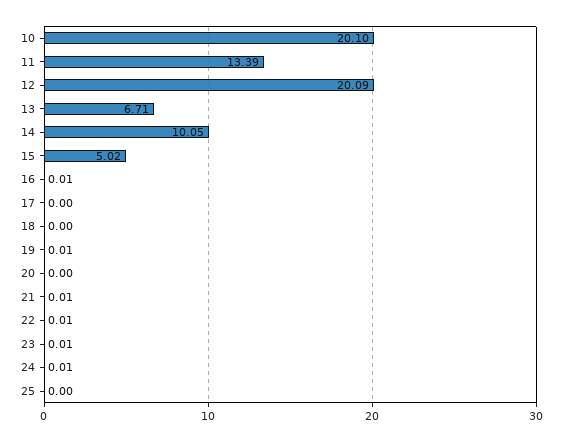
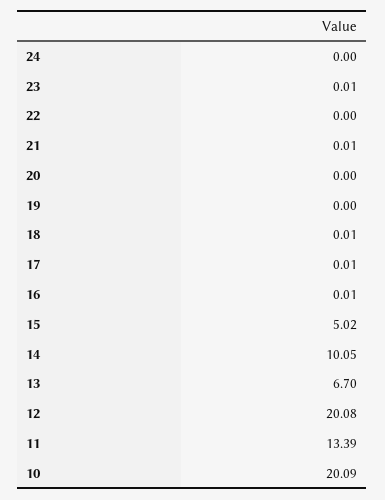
10: 20.1 -> 20.09
12: 20.09 -> 20.08
13: 6.71 -> 6.7
17: 0 -> 0.01
18: 0 -> 0.01
19: 0.01 -> 0
22: 0.01 -> 0
24: 0.01 -> 0
25: 0 -> none

